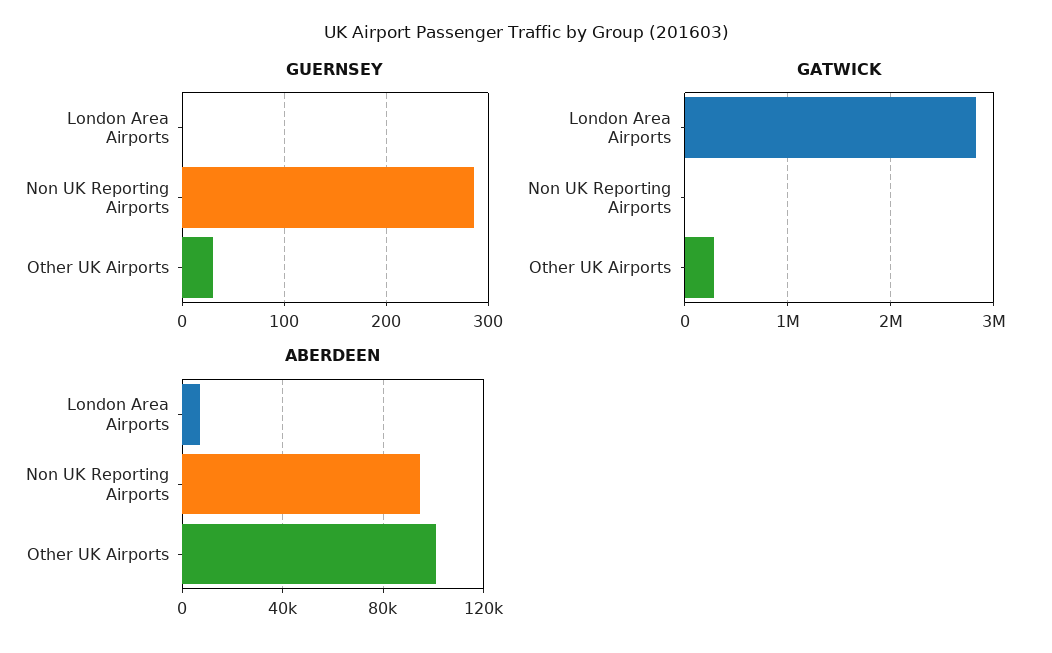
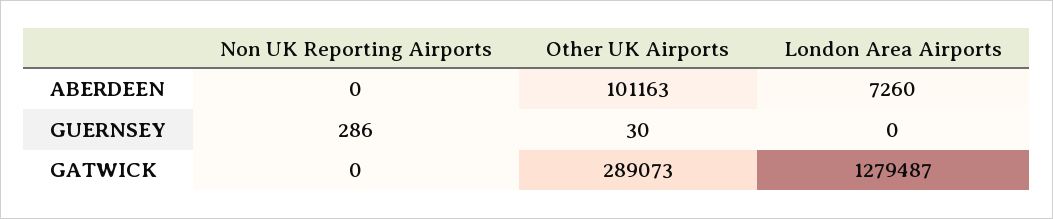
GATWICK, London Area Airports: 2800000 -> 1279487
ABERDEEN, Non UK Reporting Airports: 95000 -> 0

